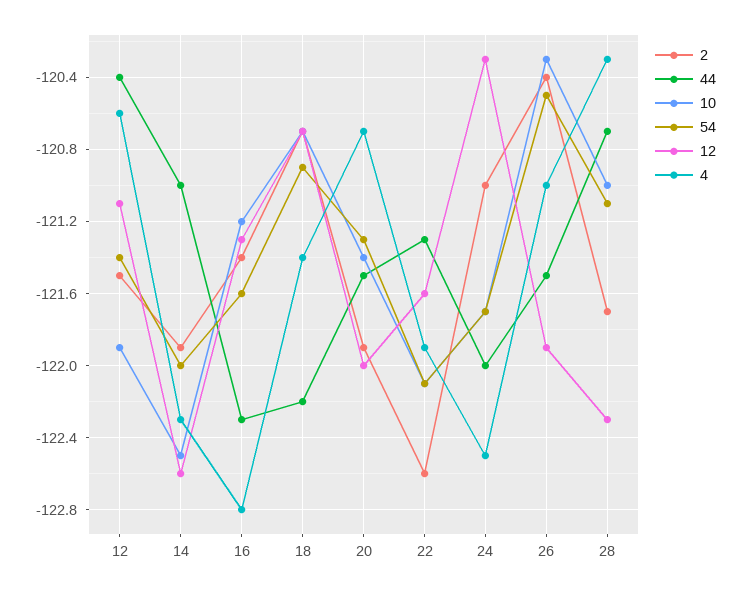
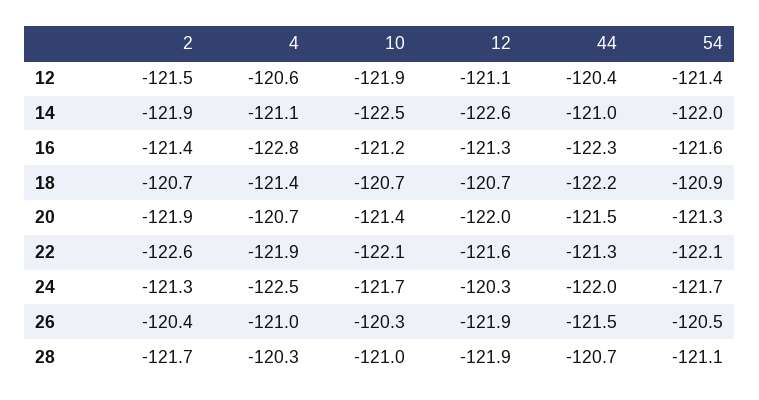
4, 14: -122.3 -> -121.1
2, 24: -121 -> -121.3
12, 28: -122.3 -> -121.9

